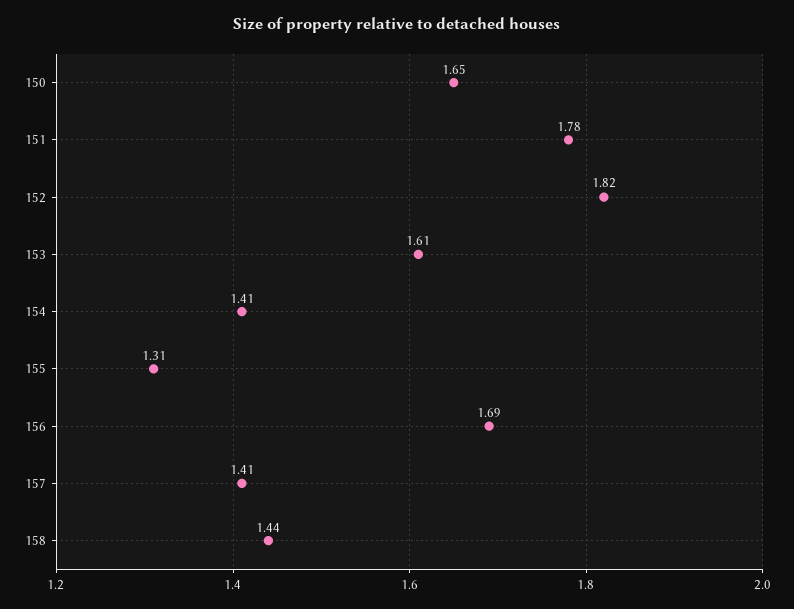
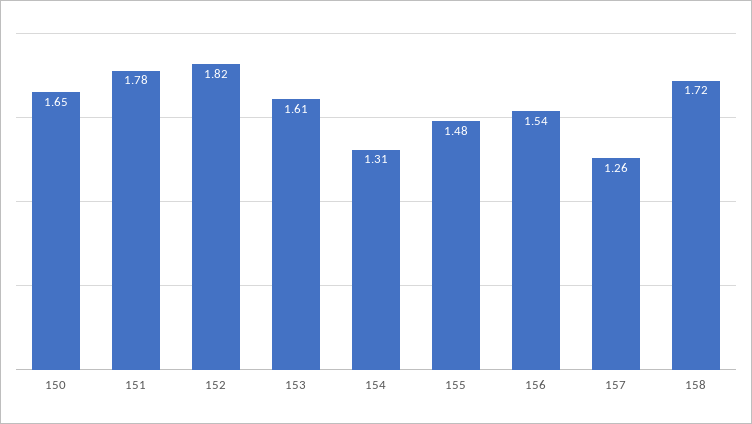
154: 1.41 -> 1.31
155: 1.31 -> 1.48
156: 1.69 -> 1.54
157: 1.41 -> 1.26
158: 1.44 -> 1.72

